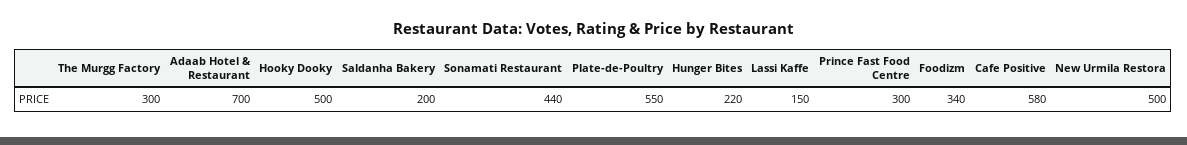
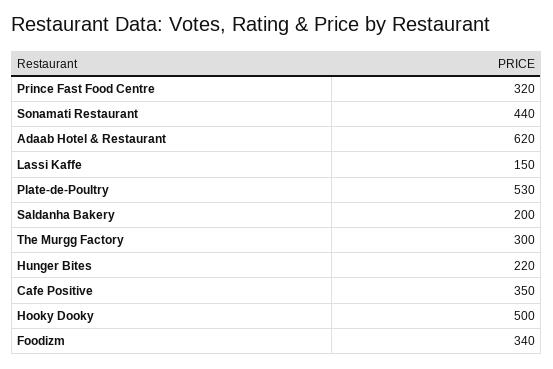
Adaab Hotel & Restaurant: 700 -> 620
Plate-de-Poultry: 550 -> 530
Prince Fast Food Centre: 300 -> 320
Cafe Positive: 580 -> 350
New Urmila Restora: 500 -> none

